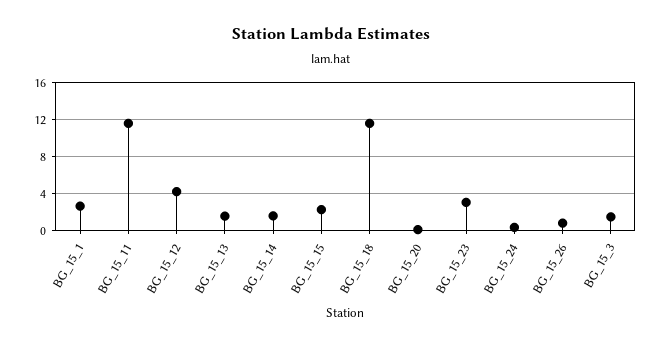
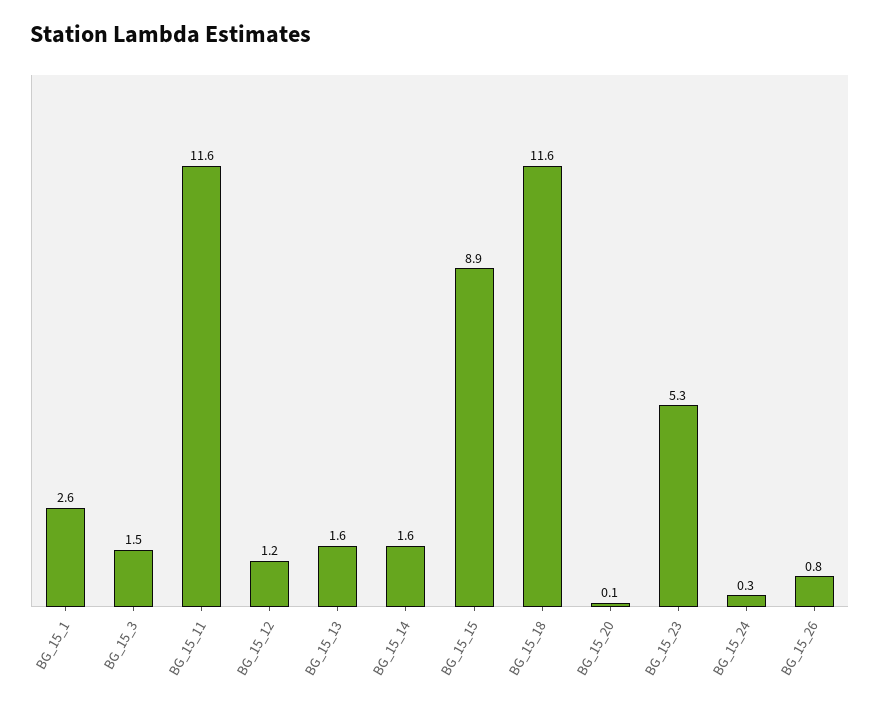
BG_15_12: 4 -> 1.2
BG_15_15: 2 -> 8.9
BG_15_23: 3 -> 5.3

